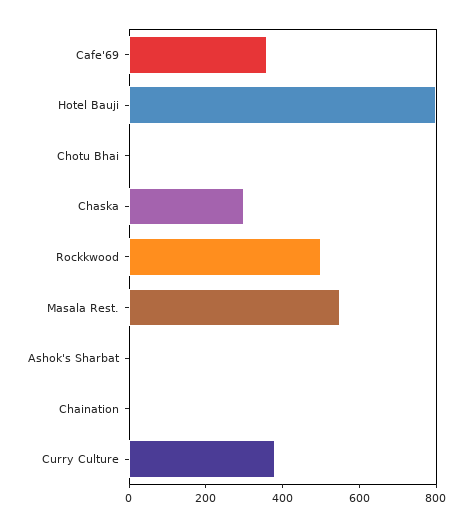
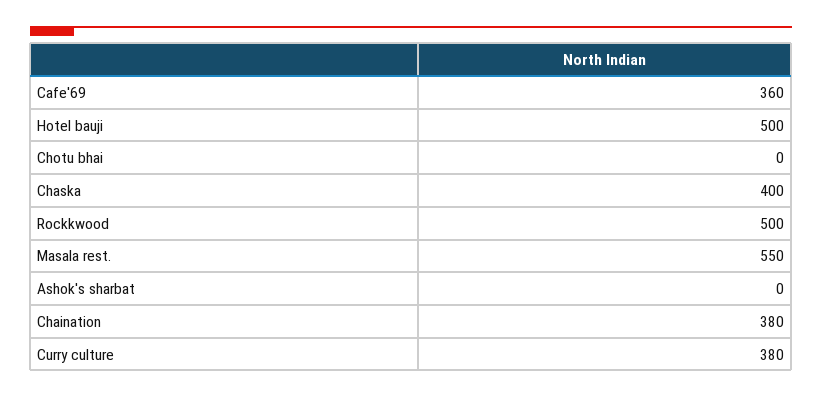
Hotel Bauji: 800 -> 500
Chaska: 300 -> 400
Chaination: 0 -> 380

